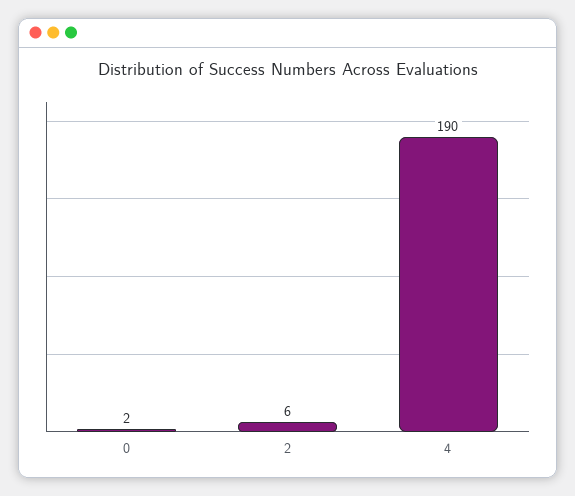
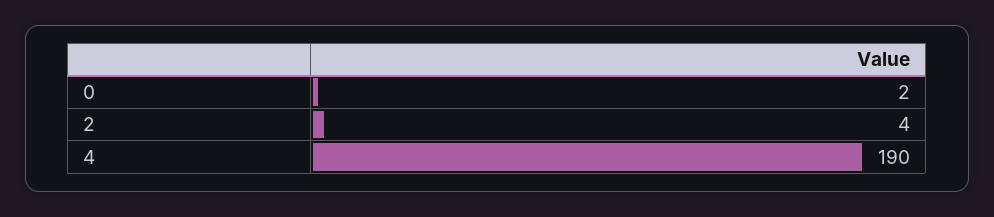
2: 6 -> 4

